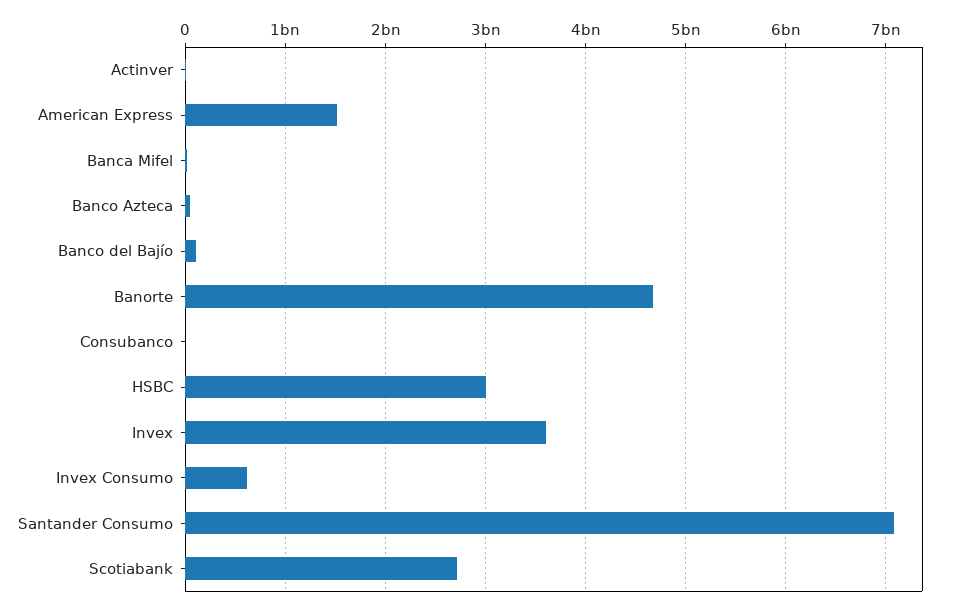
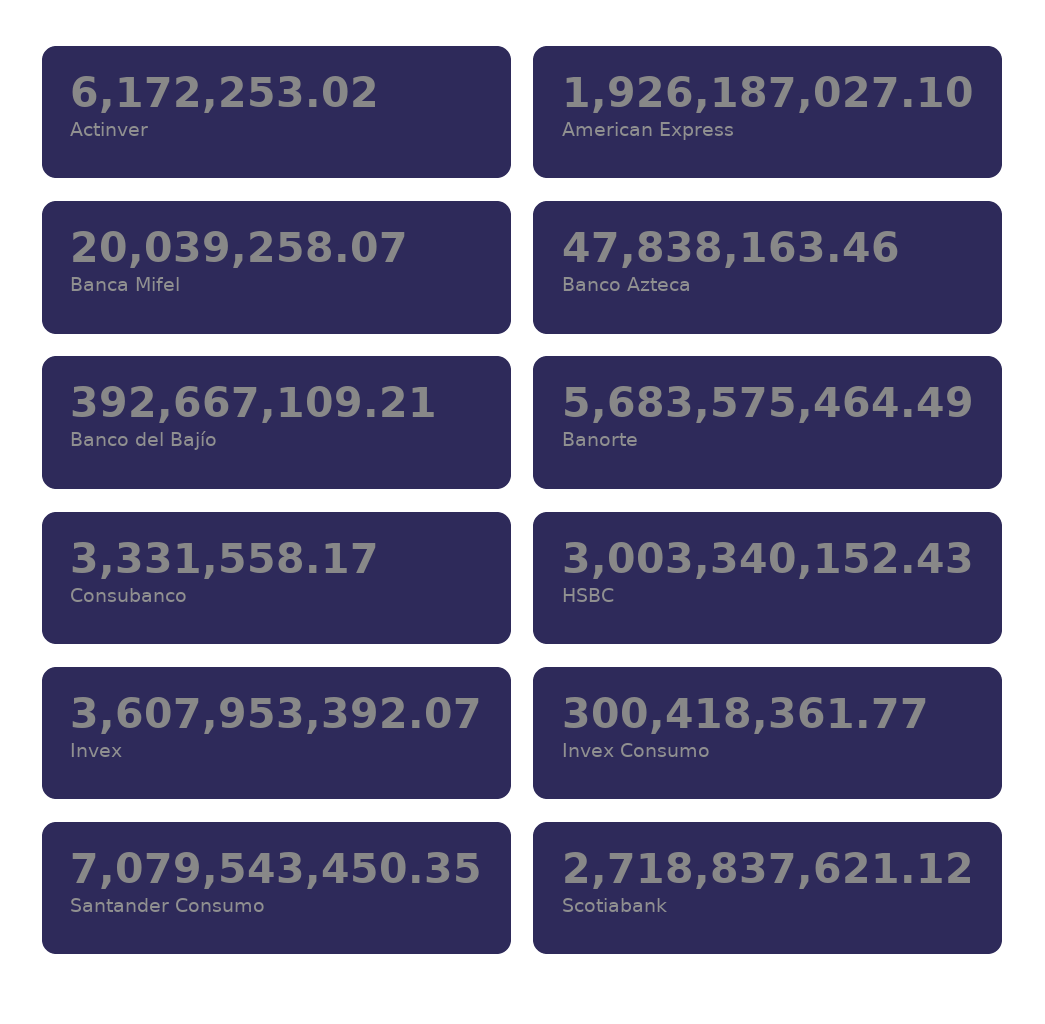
American Express: 1500000000 -> 1926187027.1
Banco del Bajío: 100000000 -> 392667109.21
Banorte: 4700000000 -> 5683575464.49
Invex Consumo: 600000000 -> 300418361.77

